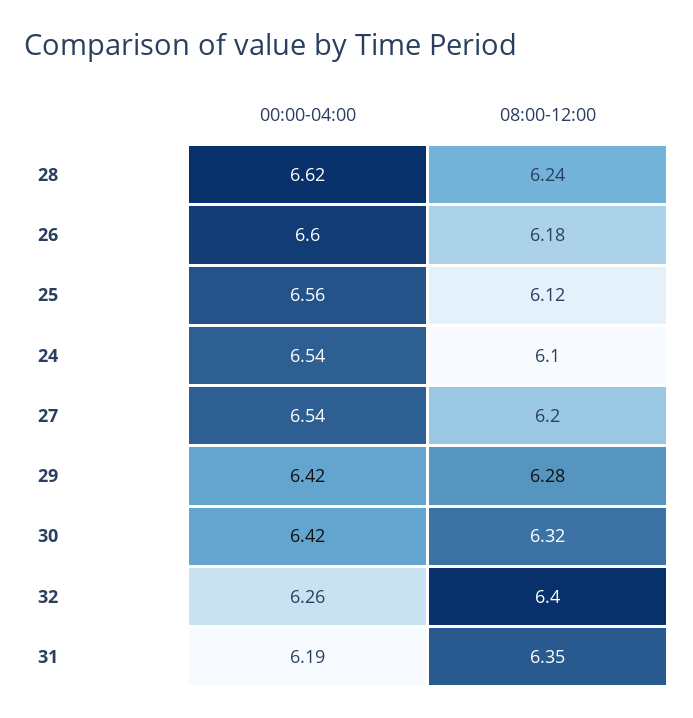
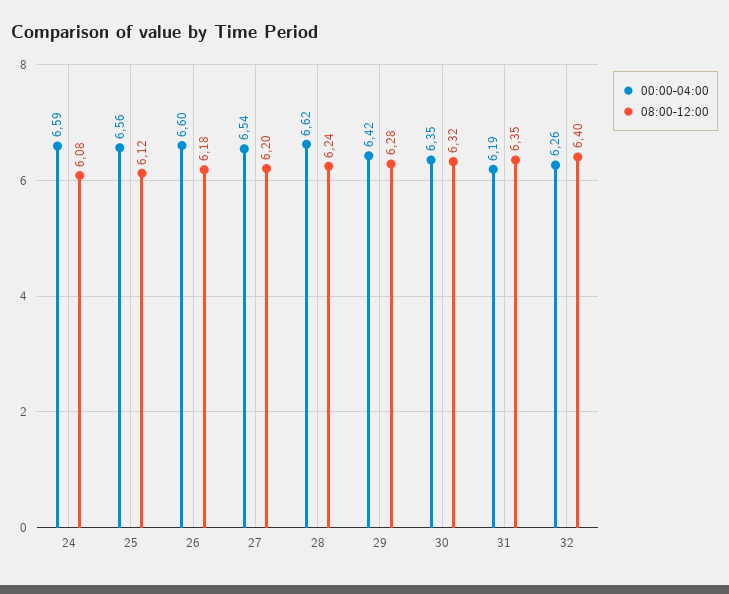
00:00-04:00, 24: 6.54 -> 6.59
08:00-12:00, 24: 6.1 -> 6.08
00:00-04:00, 30: 6.42 -> 6.35

